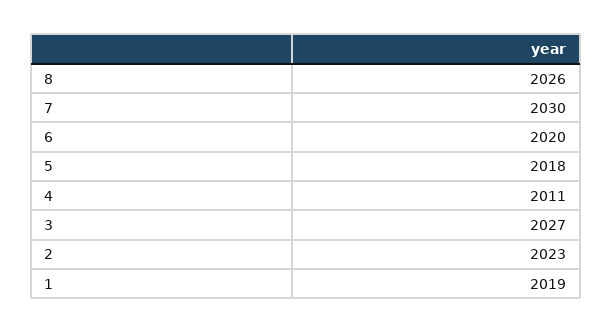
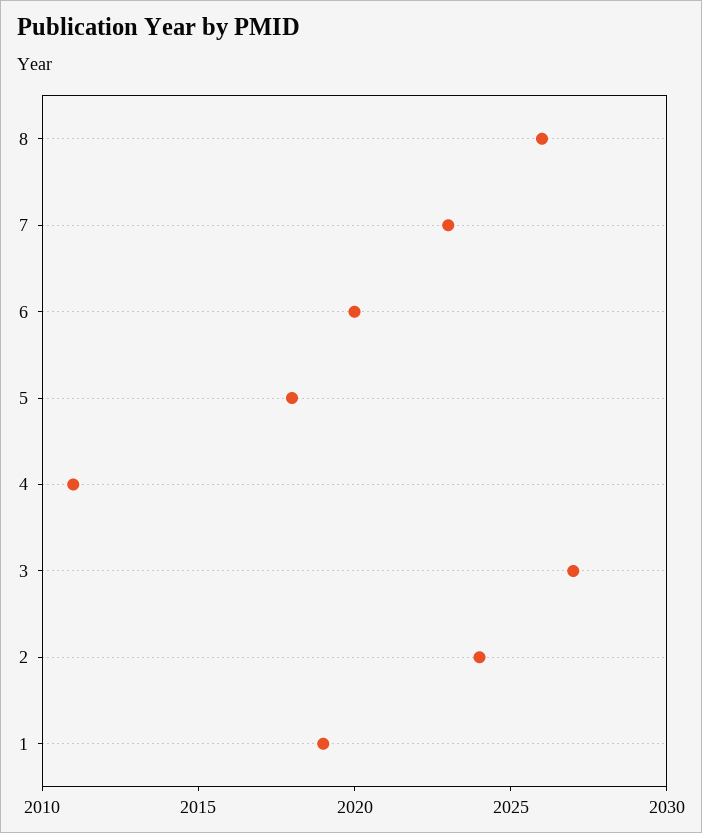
7: 2030 -> 2023
2: 2023 -> 2024

